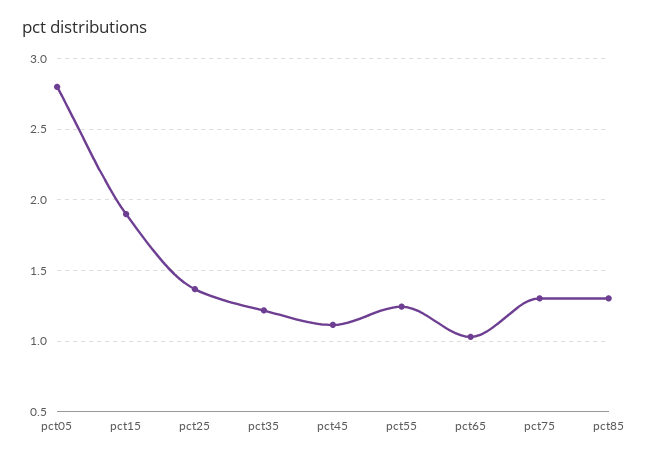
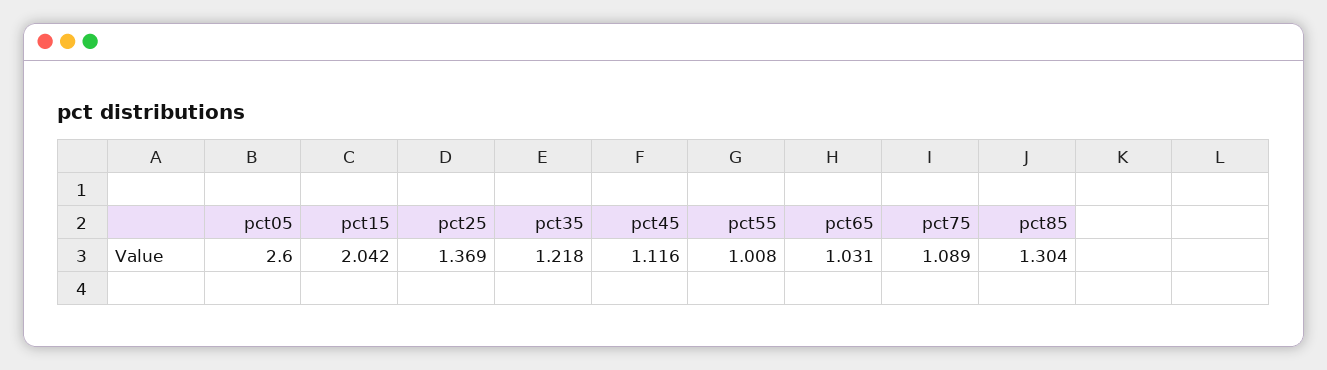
pct05: 2.8 -> 2.6
pct15: 1.9 -> 2.042
pct55: 1.25 -> 1.008
pct75: 1.3 -> 1.089

